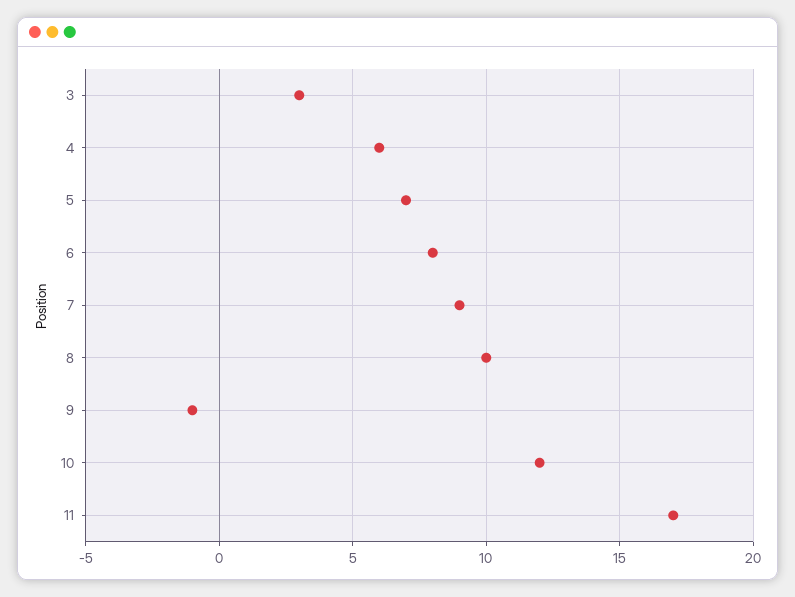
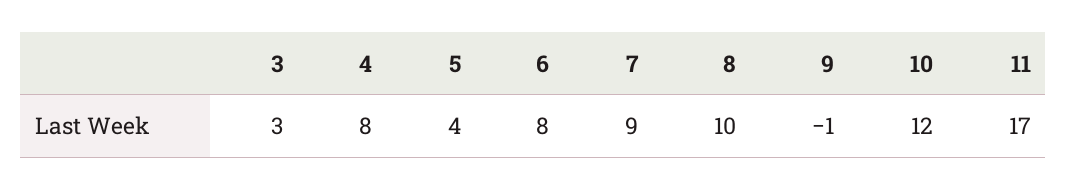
4: 6 -> 8
5: 7 -> 4

